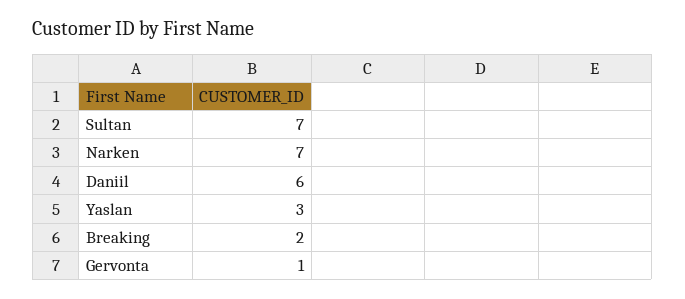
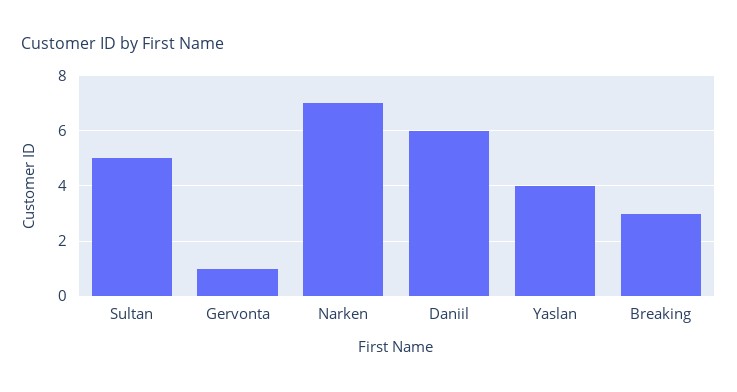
Sultan: 7 -> 5
Yaslan: 3 -> 4
Breaking: 2 -> 3

